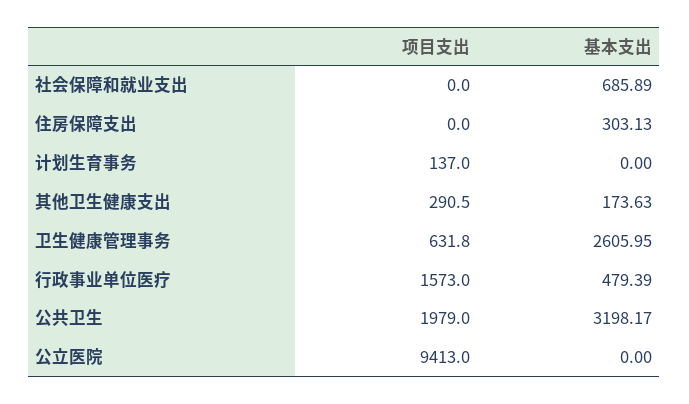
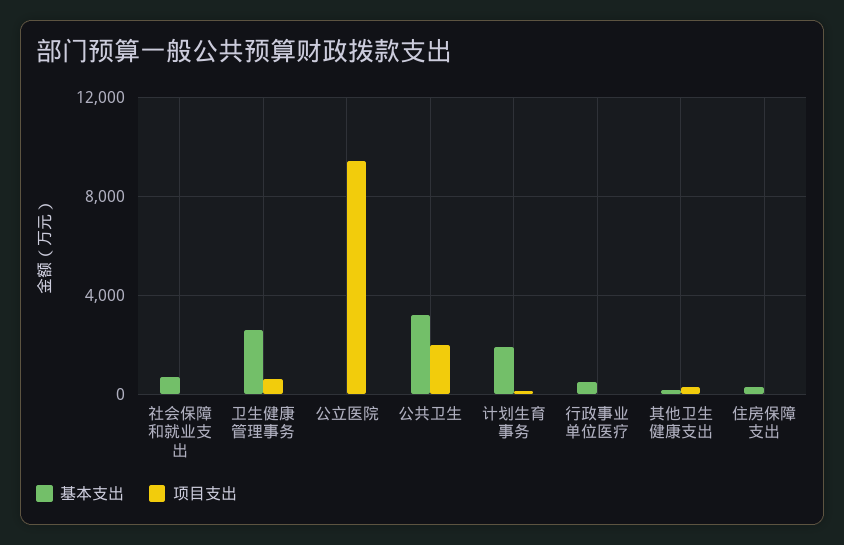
基本支出, 计划生育事务: 0 -> 2000
项目支出, 行政事业单位医疗: 1573 -> 0

